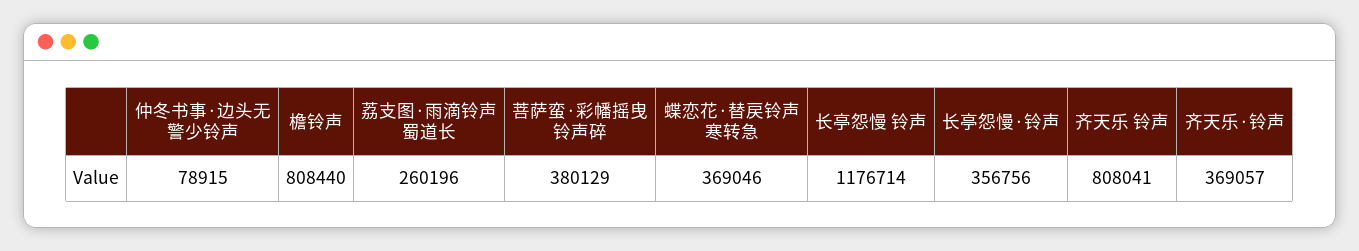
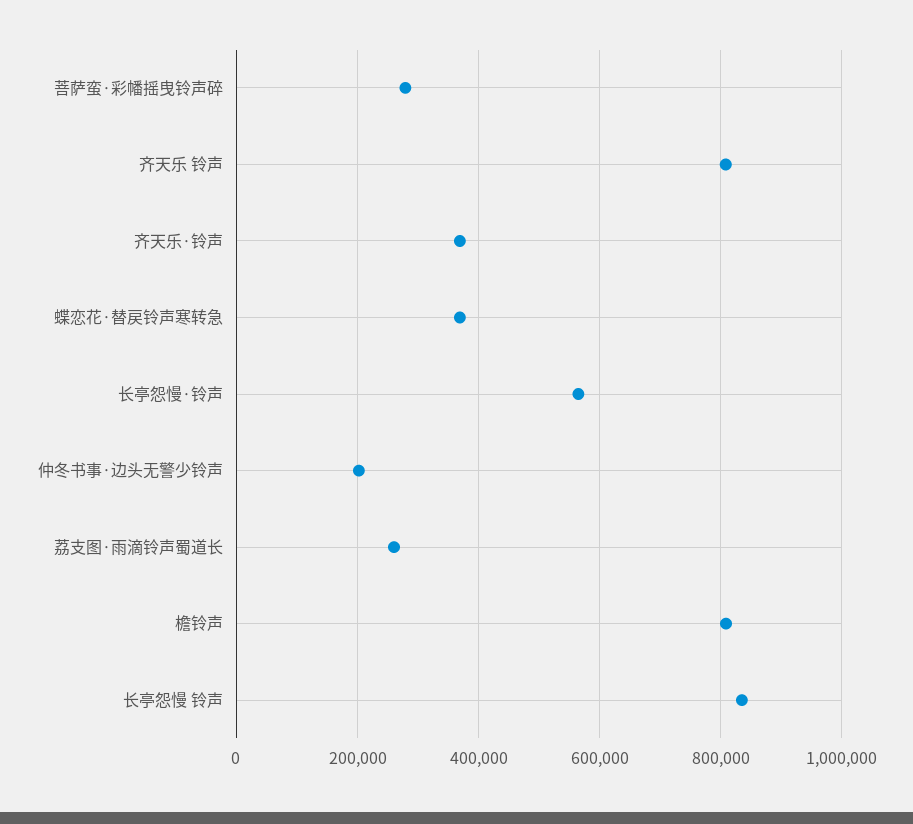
仲冬书事·边头无警少铃声: 78915 -> 200000
菩萨蛮·彩幡摇曳铃声碎: 380129 -> 280000
长亭怨慢 铃声: 1176714 -> 840000
长亭怨慢·铃声: 356756 -> 560000

